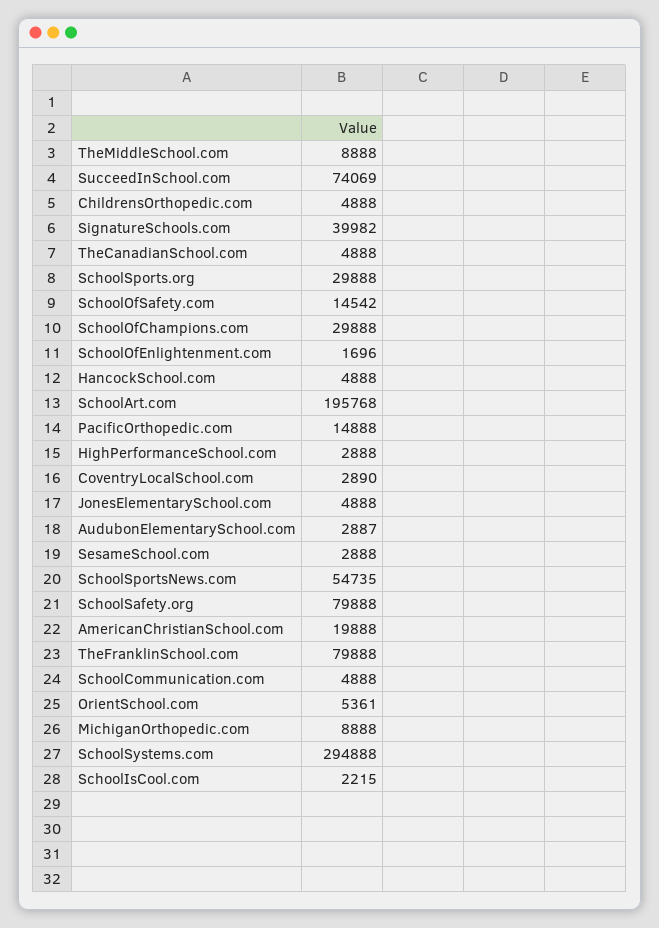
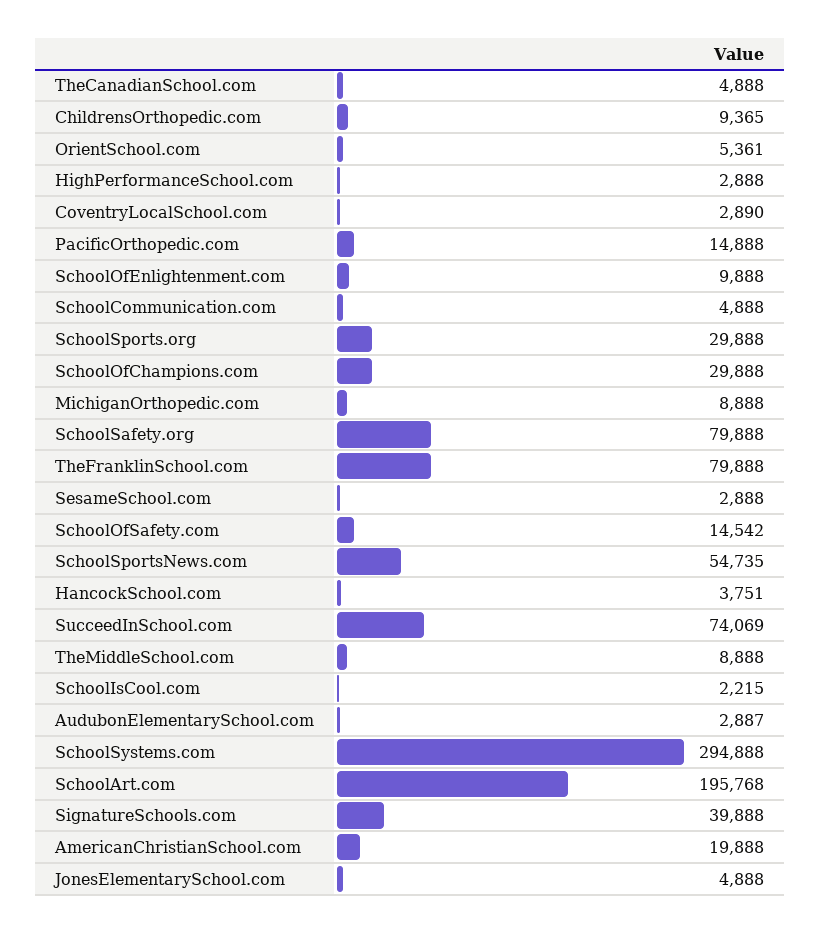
ChildrensOrthopedic.com: 4888 -> 9365
SignatureSchools.com: 39982 -> 39888
SchoolOfEnlightenment.com: 1696 -> 9888
HancockSchool.com: 4888 -> 3751

